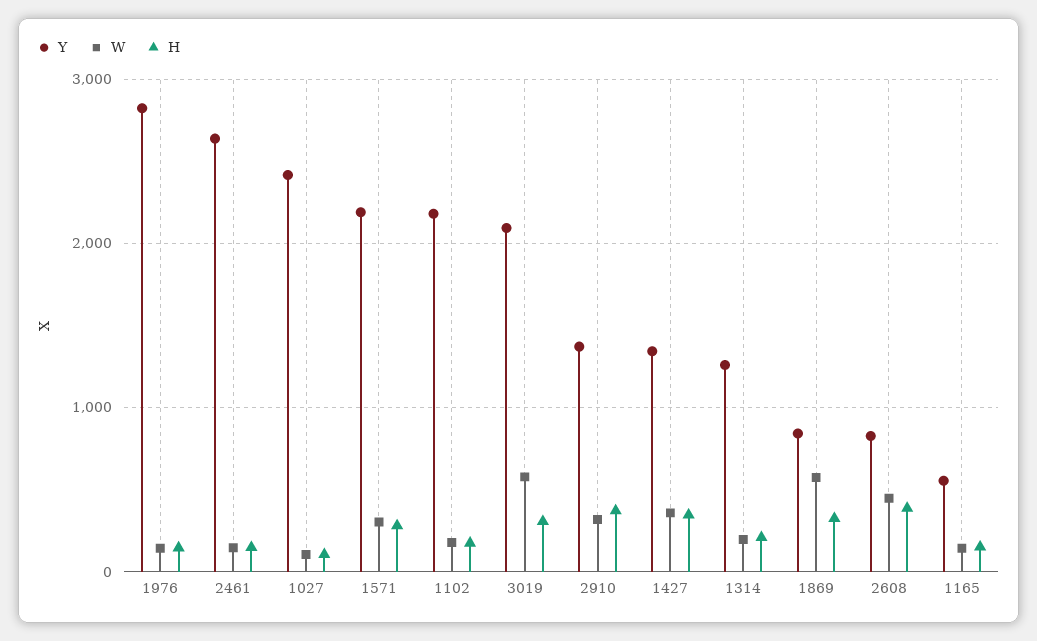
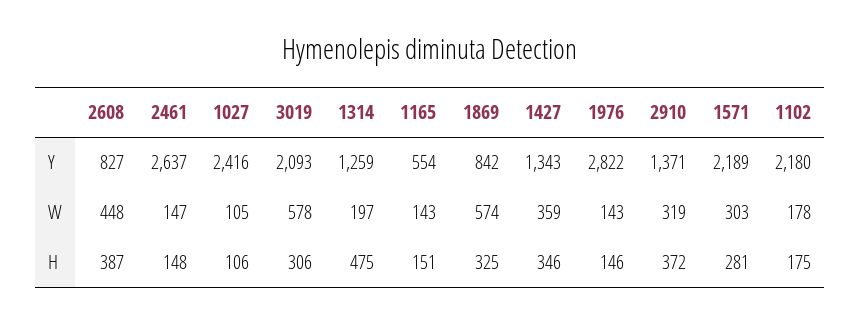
H, 1314: 200 -> 475

